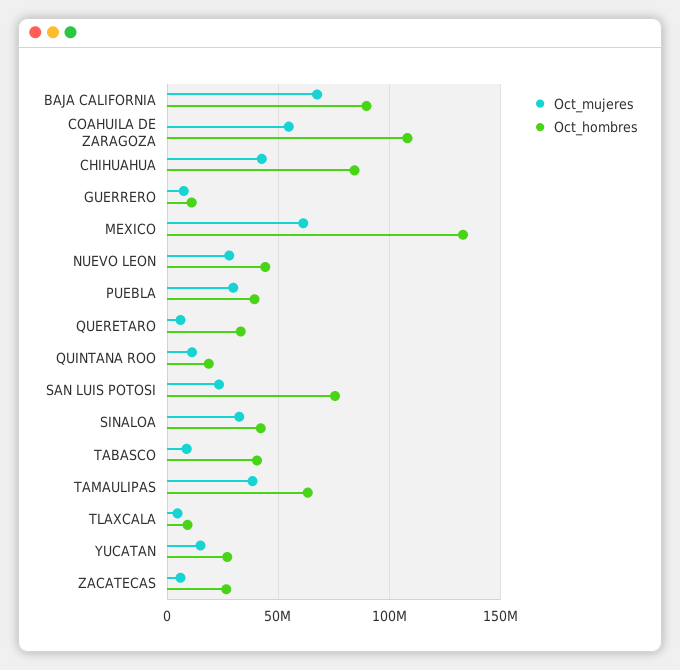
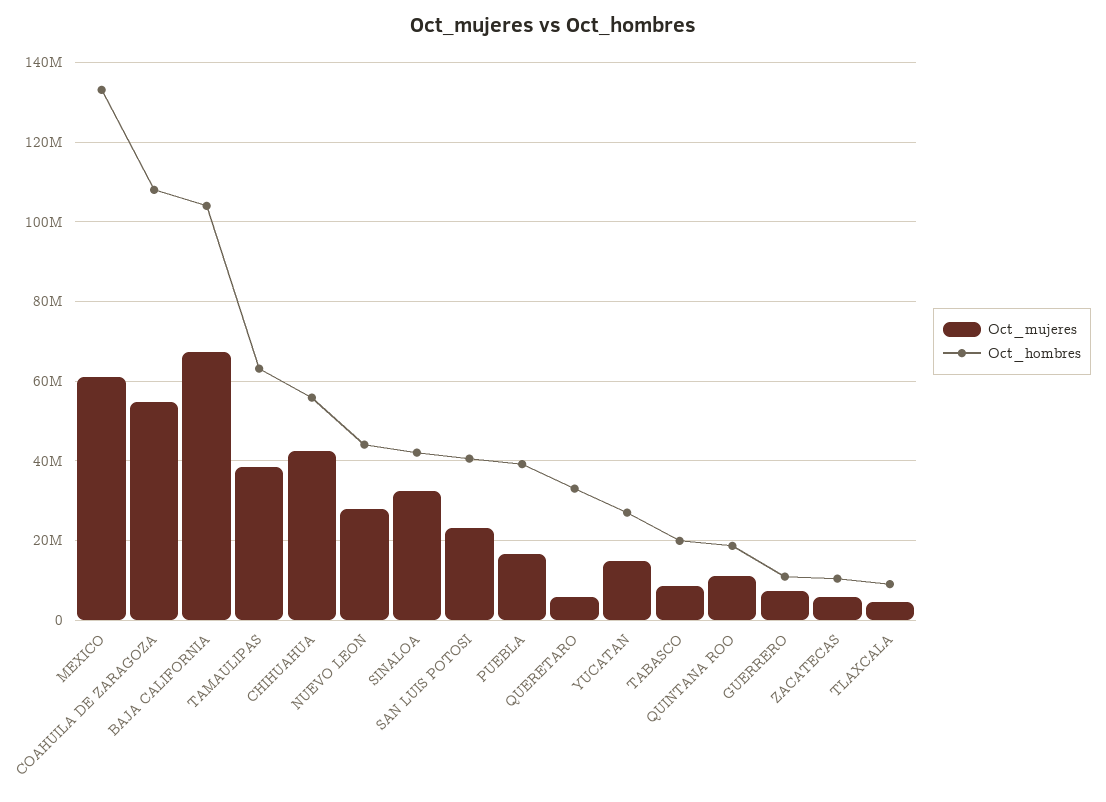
Oct_hombres, BAJA CALIFORNIA: 90000000 -> 104000000
Oct_hombres, CHIHUAHUA: 85000000 -> 56000000
Oct_mujeres, PUEBLA: 30000000 -> 16000000
Oct_hombres, SAN LUIS POTOSI: 75000000 -> 40000000
Oct_hombres, TABASCO: 40000000 -> 20000000
Oct_hombres, ZACATECAS: 25000000 -> 10000000

